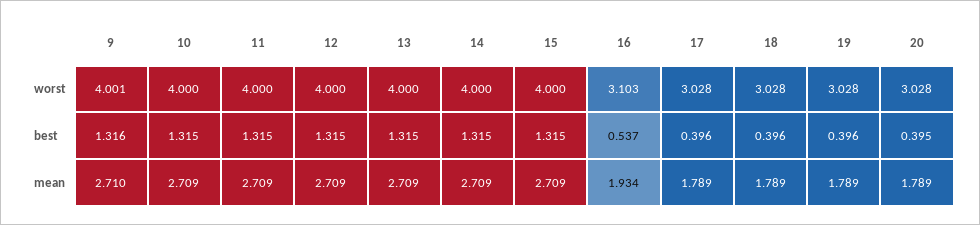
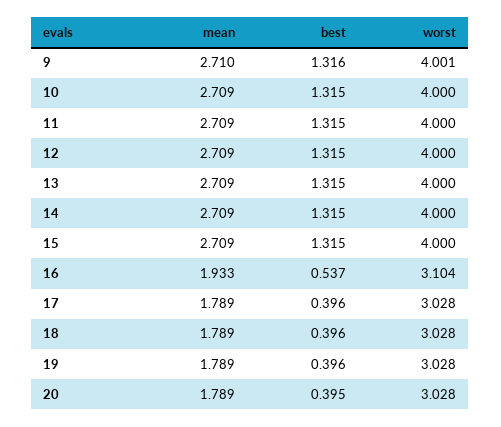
16, worst: 3.103 -> 3.104
16, mean: 1.934 -> 1.933

